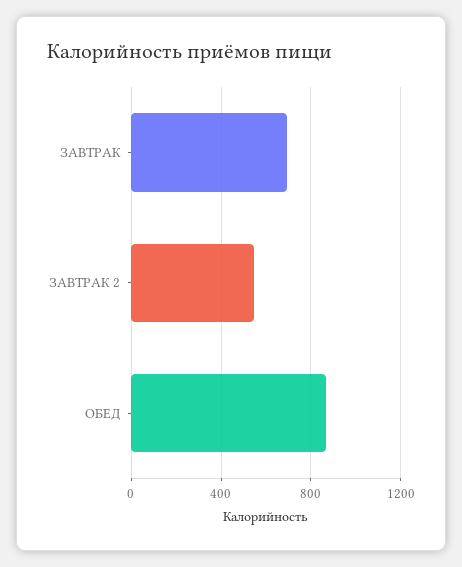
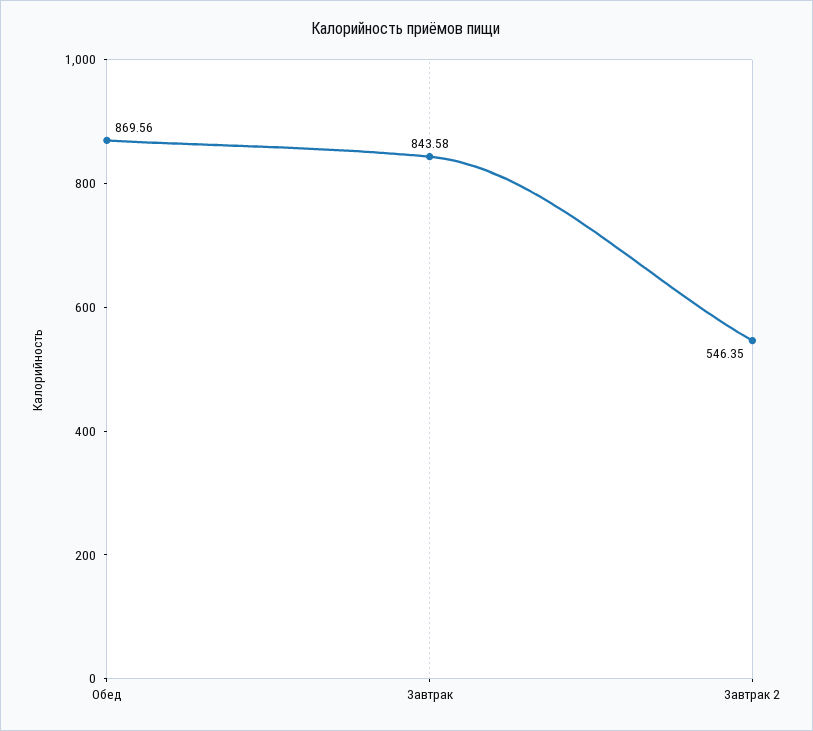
ЗАВТРАК: 700 -> 843.58

